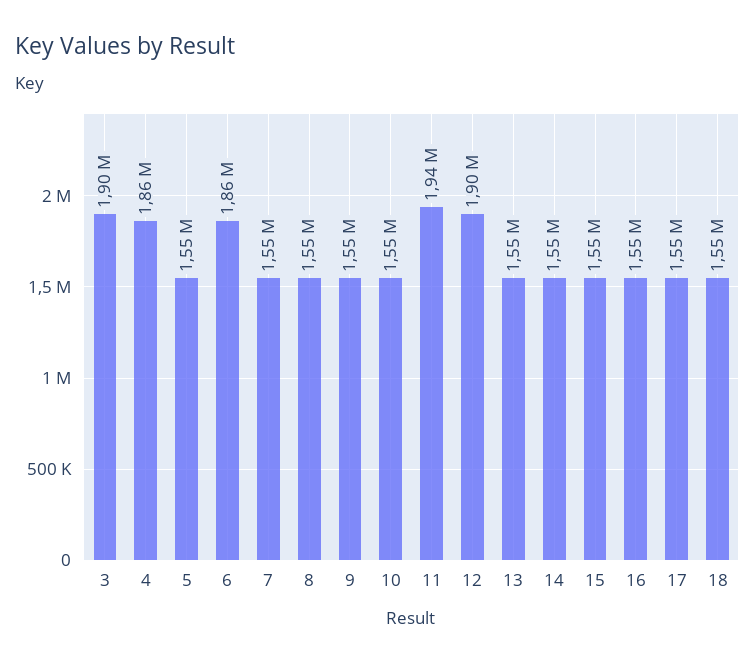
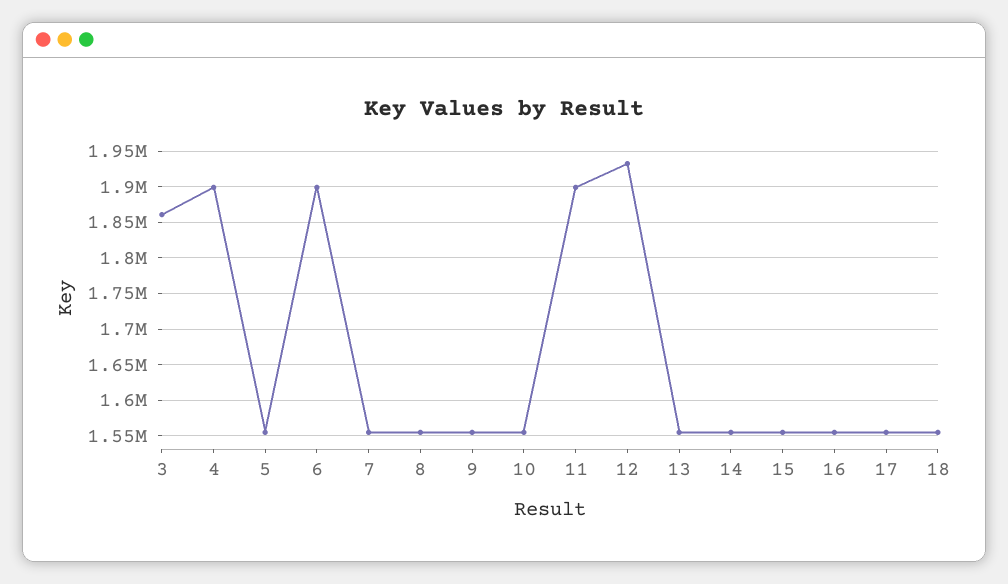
3: 1900000 -> 1860000
4: 1860000 -> 1900000
6: 1860000 -> 1900000
11: 1940000 -> 1900000
12: 1900000 -> 1930000

